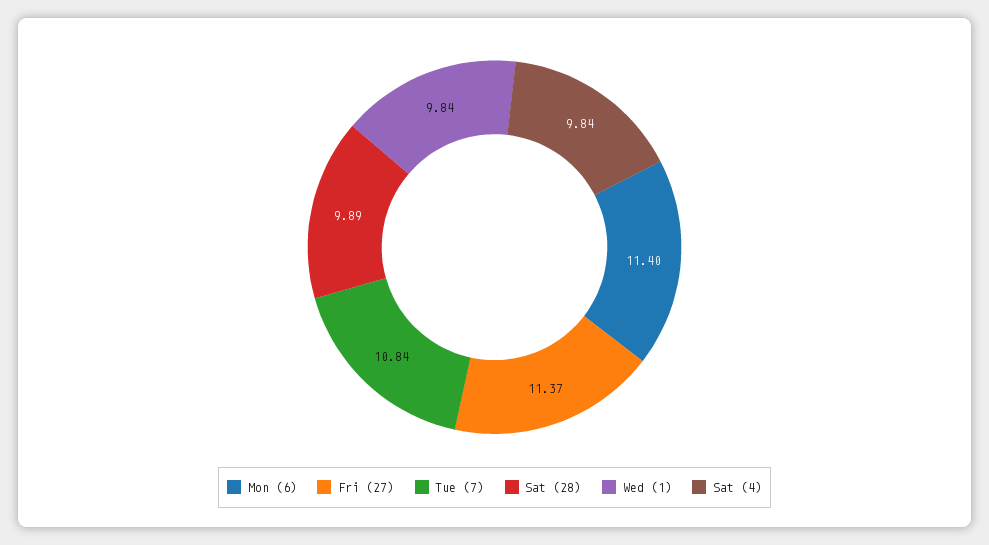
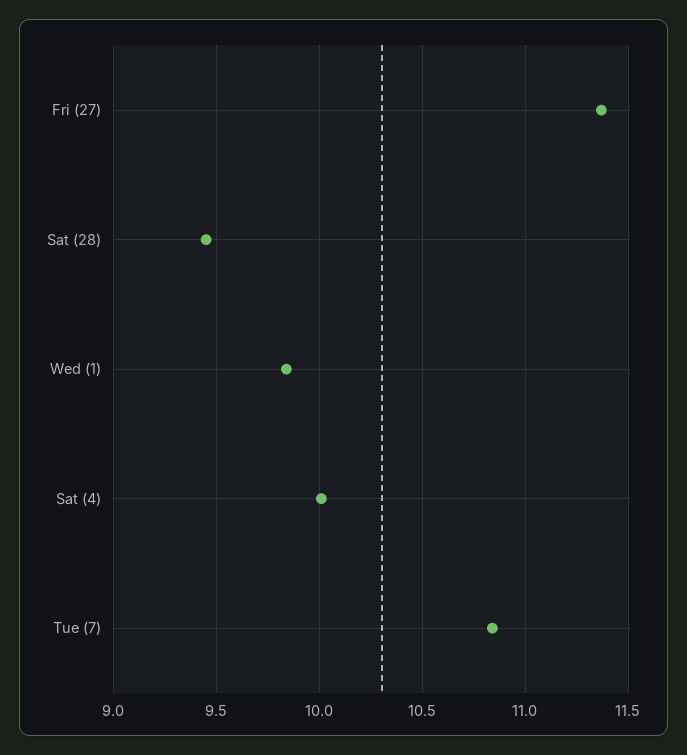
Mon (6): 11.4 -> none
Sat (28): 9.89 -> 9.45
Sat (4): 9.84 -> 10

